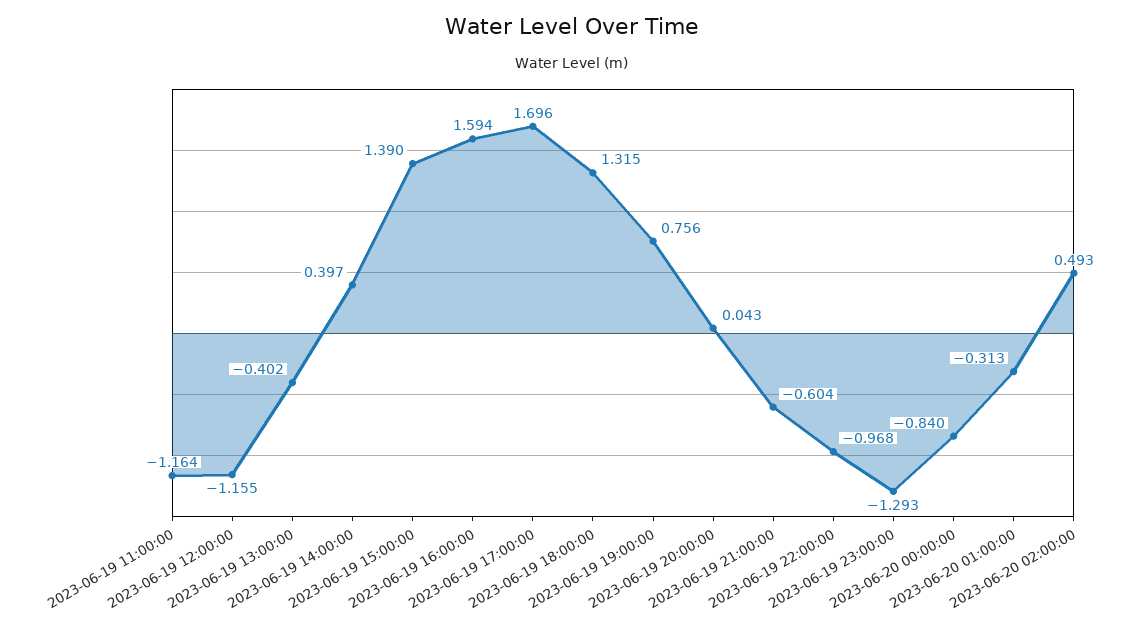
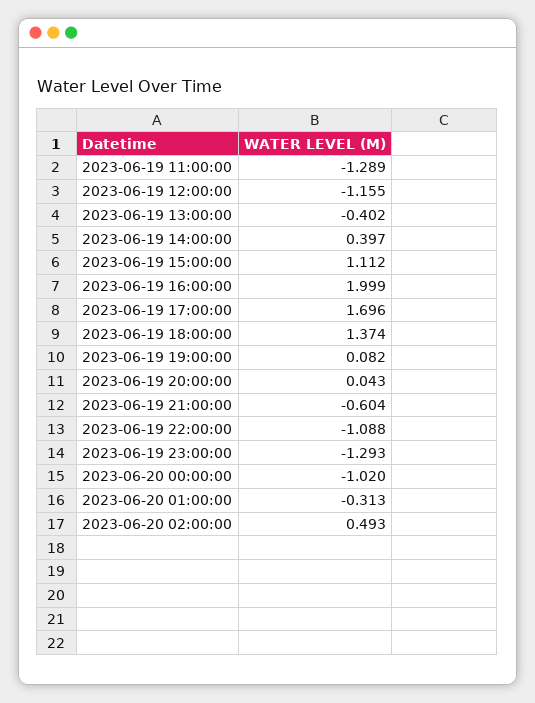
2023-06-19 11:00:00: -1.164 -> -1.289
2023-06-19 15:00:00: 1.39 -> 1.112
2023-06-19 16:00:00: 1.594 -> 1.999
2023-06-19 18:00:00: 1.315 -> 1.374
2023-06-19 19:00:00: 0.756 -> 0.082
2023-06-19 22:00:00: -0.968 -> -1.088
2023-06-20 00:00:00: -0.84 -> -1.02

